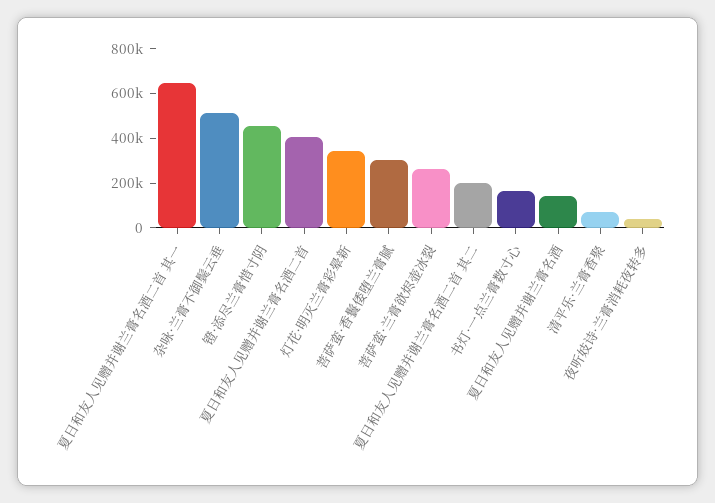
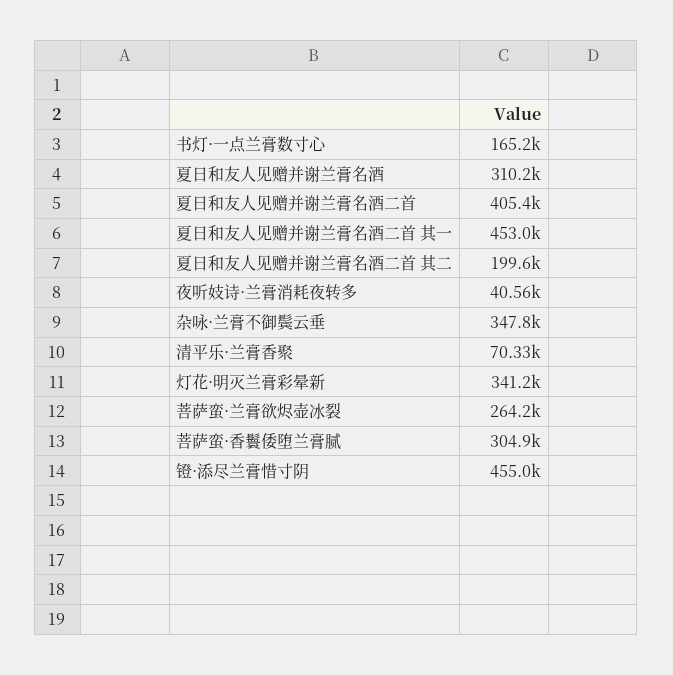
夏日和友人见赠并谢兰膏名酒二首 其一: 650000 -> 453000
杂咏·兰膏不御鬓云垂: 500000 -> 347800
夏日和友人见赠并谢兰膏名酒: 150000 -> 310200

